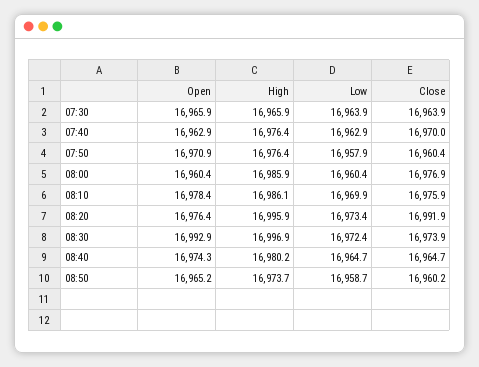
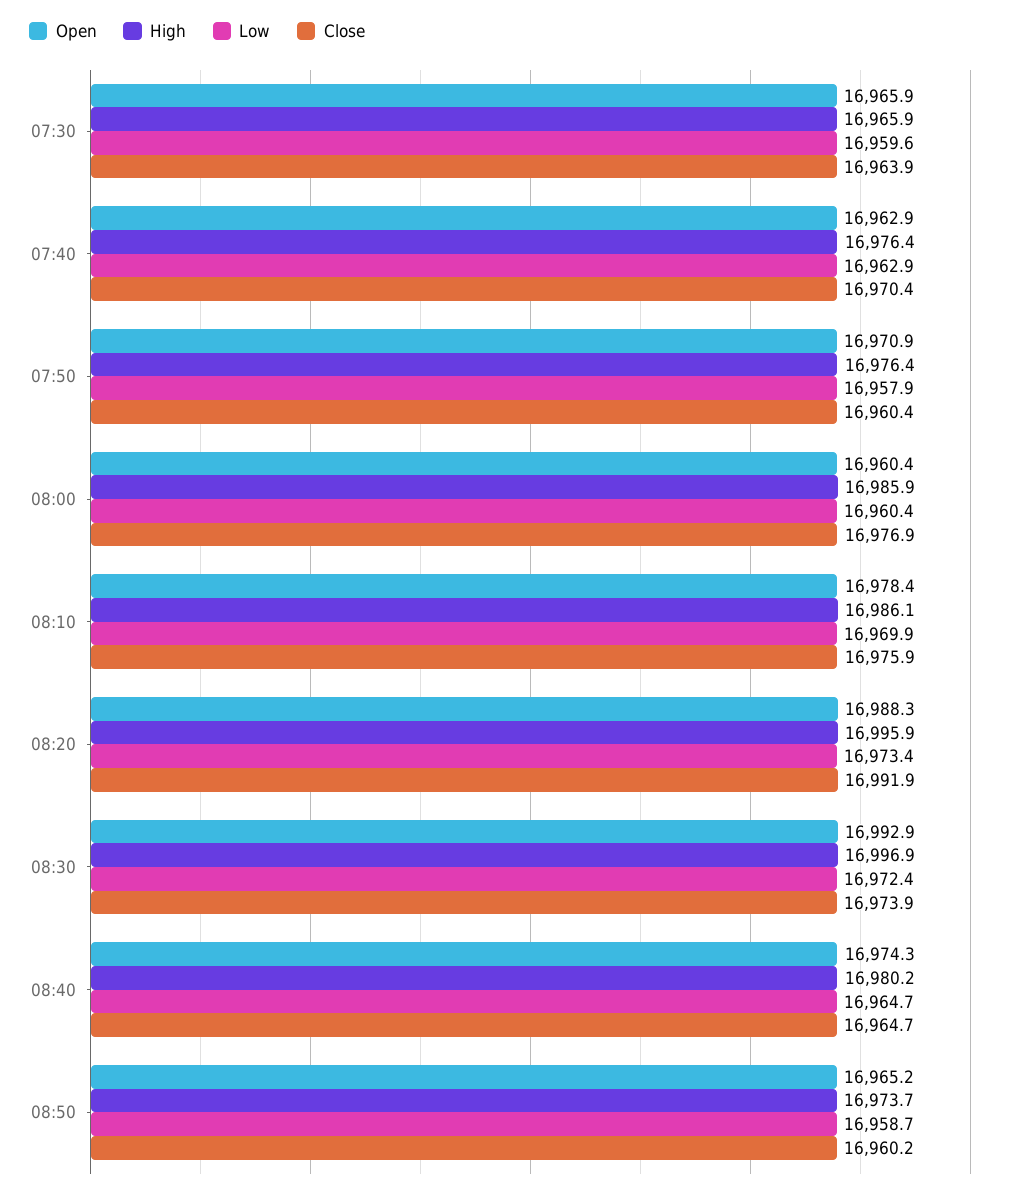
Low, 07:30: 16963.9 -> 16959.6
Close, 07:40: 16970 -> 16970.4
Open, 08:20: 16976.4 -> 16988.3

